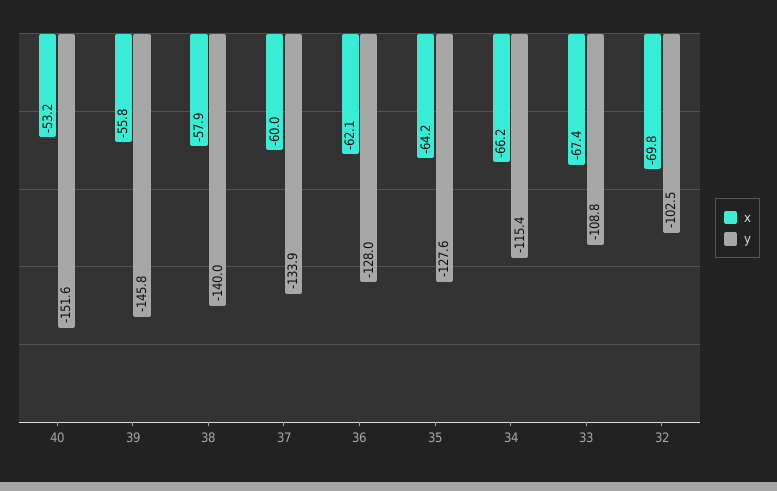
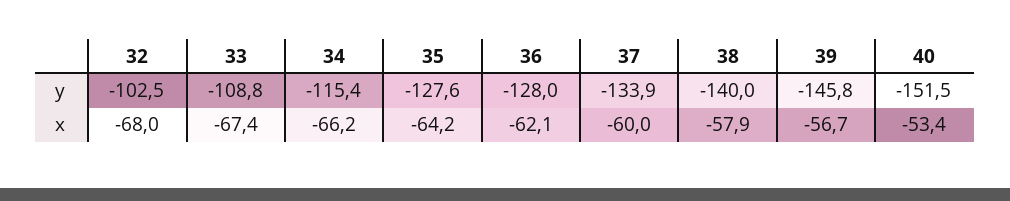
x, 40: -53.2 -> -53.4
y, 40: -151.6 -> -151.5
x, 39: -55.8 -> -56.7
x, 32: -69.8 -> -68

